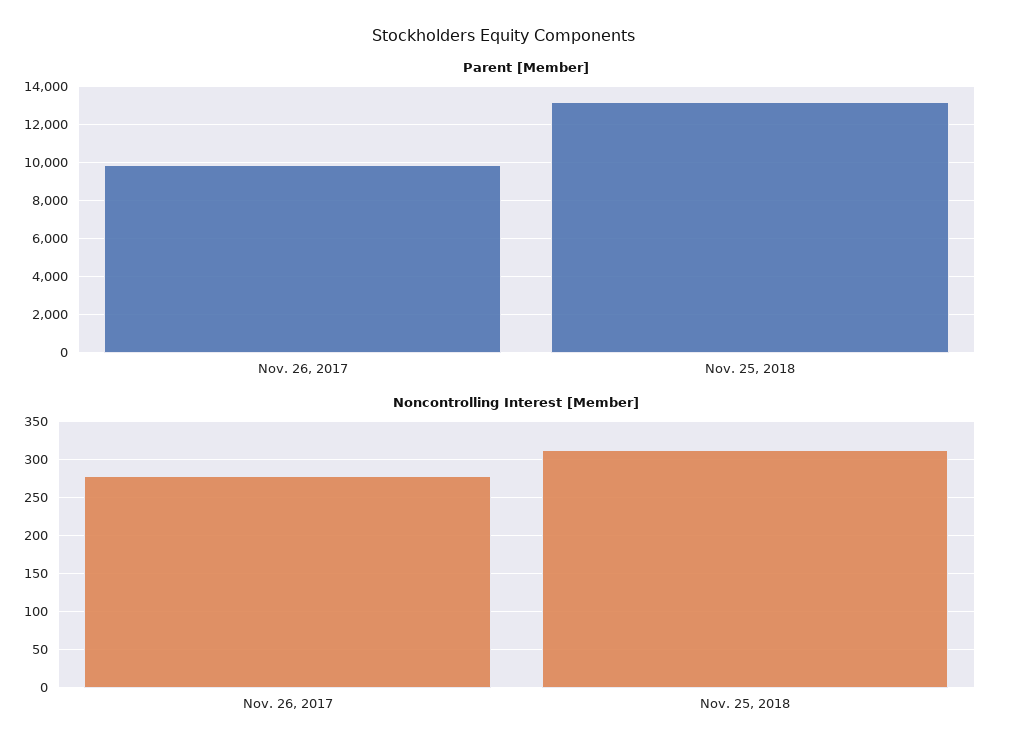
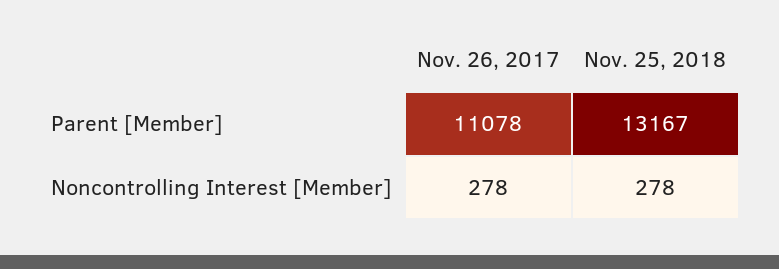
Parent [Member], Nov. 26, 2017: 10000 -> 11078
Noncontrolling Interest [Member], Nov. 25, 2018: 310 -> 278

